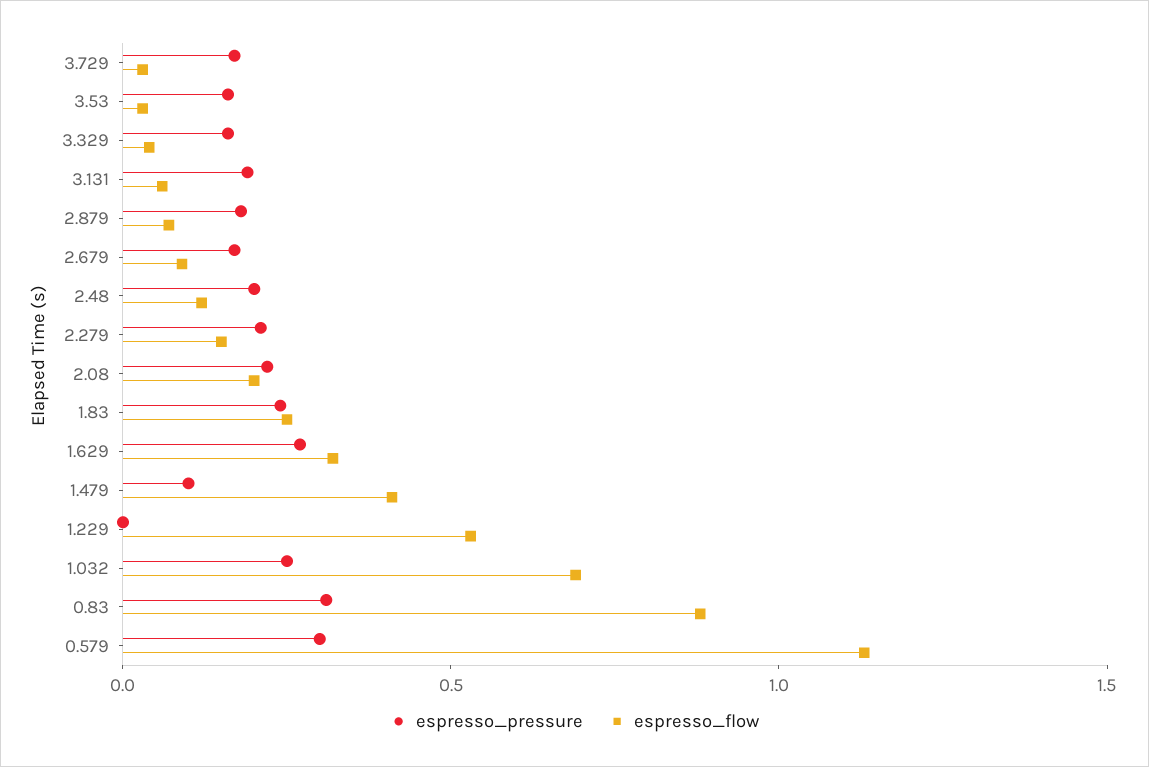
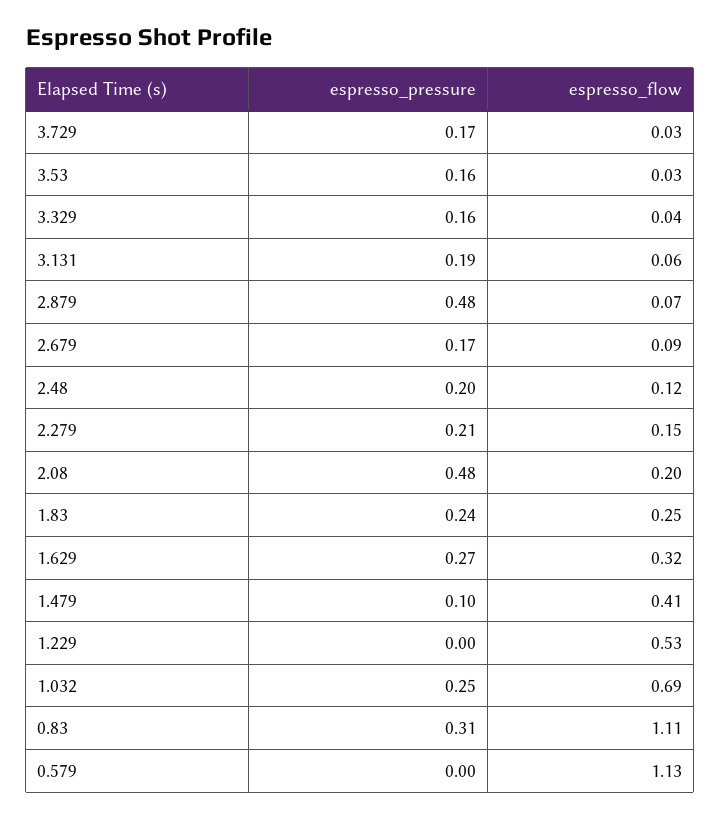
espresso_pressure, 2.879: 0.2 -> 0.48
espresso_pressure, 2.08: 0.2 -> 0.48
espresso_flow, 0.83: 0.9 -> 1.11
espresso_pressure, 0.579: 0.3 -> 0

